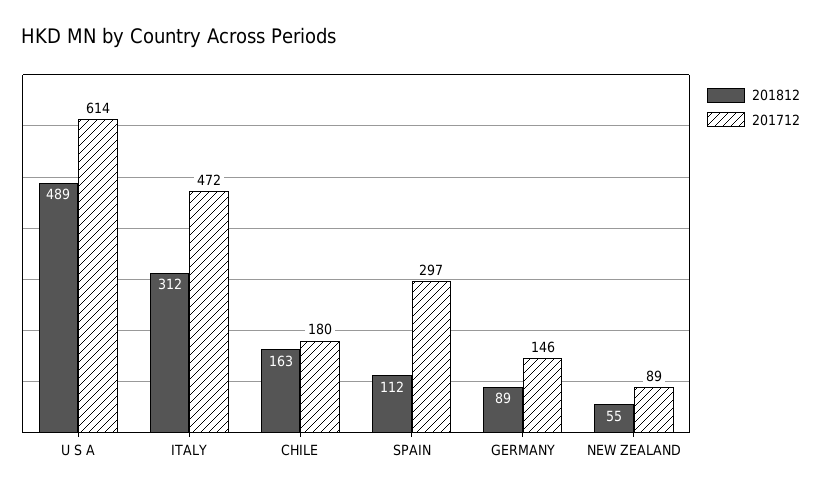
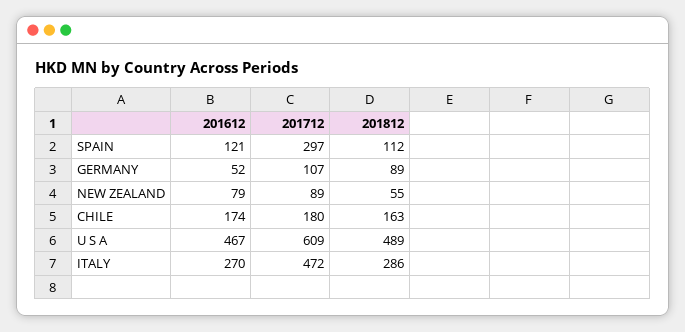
201712, U S A: 614 -> 609
201812, ITALY: 312 -> 286
201712, GERMANY: 146 -> 107
201612, SPAIN: none -> 121
201612, GERMANY: none -> 52
201612, NEW ZEALAND: none -> 79
201612, CHILE: none -> 174
201612, U S A: none -> 467
201612, ITALY: none -> 270

